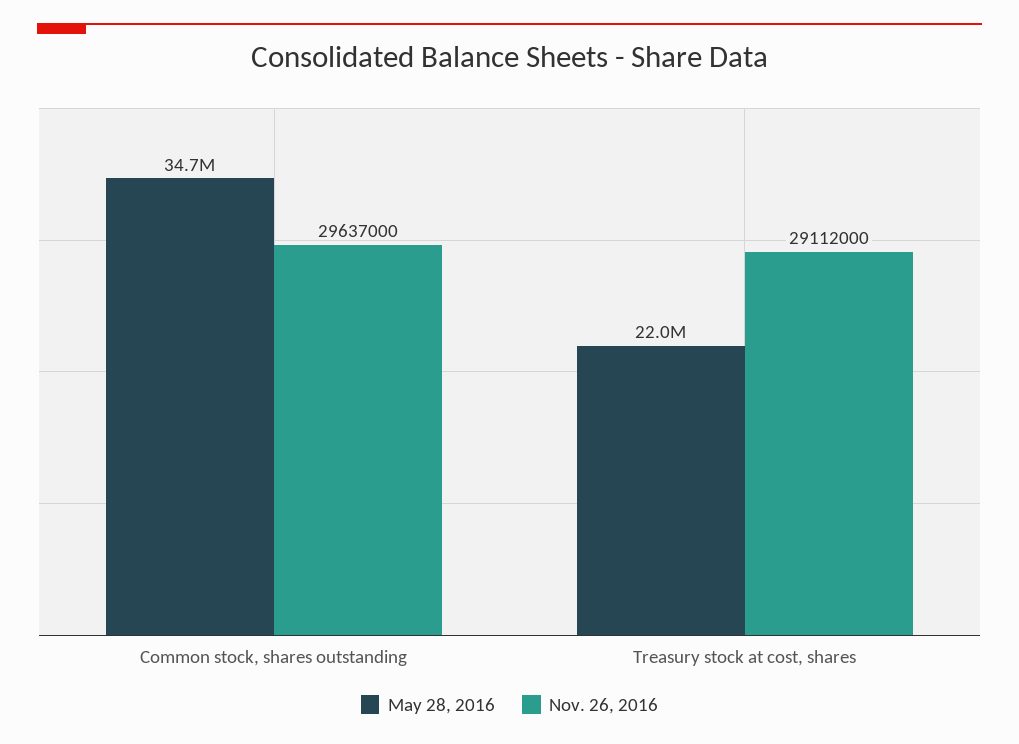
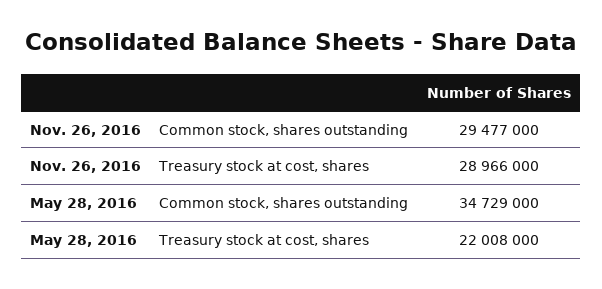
Nov. 26, 2016, Common stock, shares outstanding: 29637000 -> 29477000
Nov. 26, 2016, Treasury stock at cost, shares: 29112000 -> 28966000

